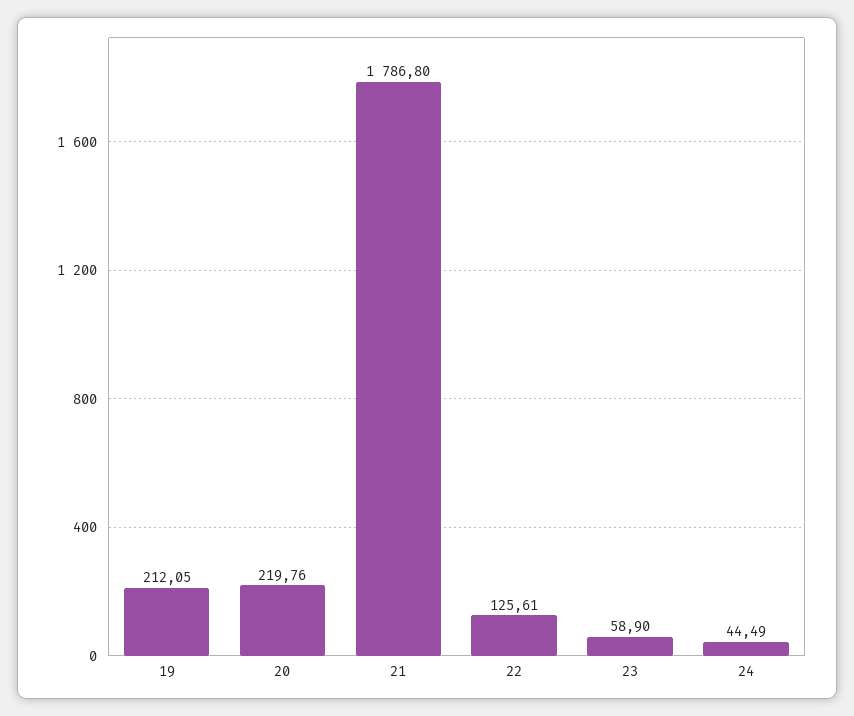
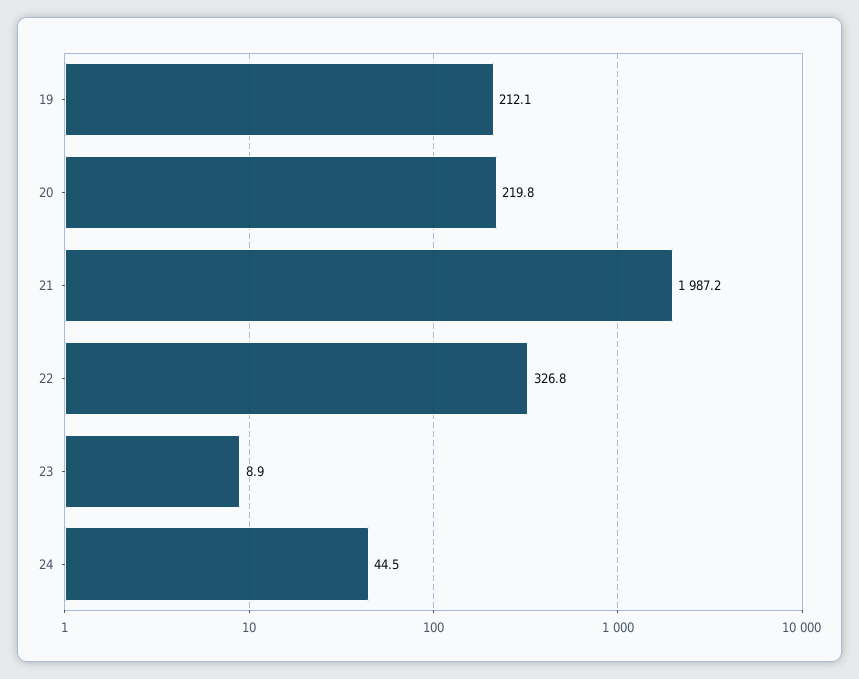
21: 1786.8 -> 1987.2
22: 125.61 -> 326.8
23: 58.9 -> 8.9

